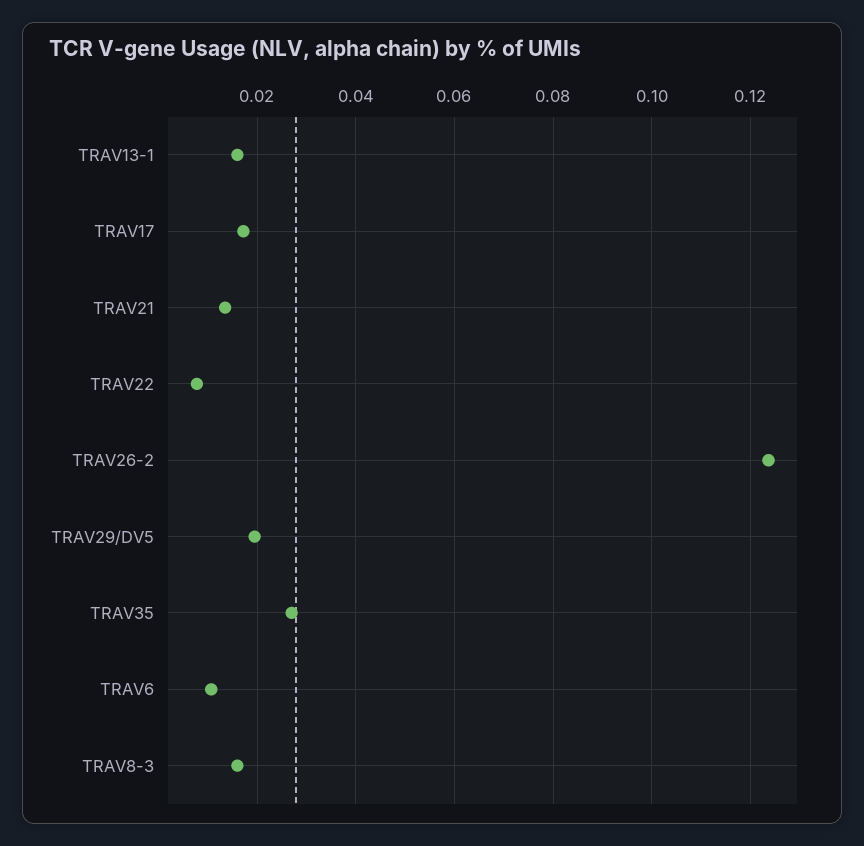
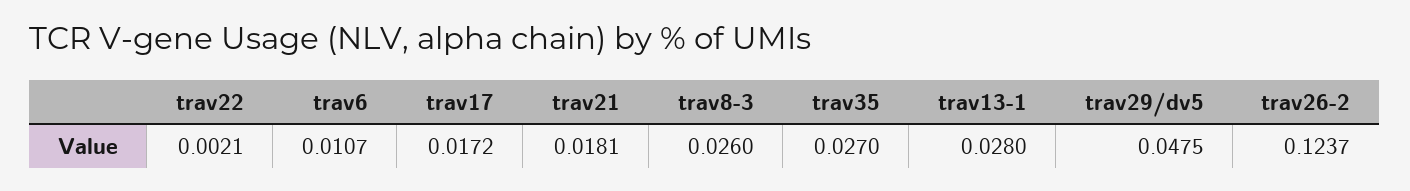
TRAV13-1: 0.016 -> 0.028
TRAV21: 0.014 -> 0.0181
TRAV22: 0.008 -> 0.0021
TRAV29/DV5: 0.02 -> 0.0475
TRAV8-3: 0.016 -> 0.026

